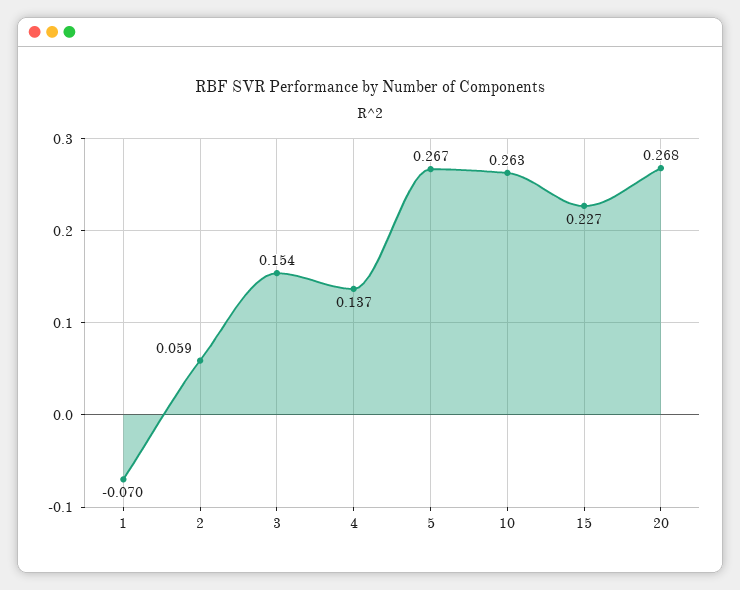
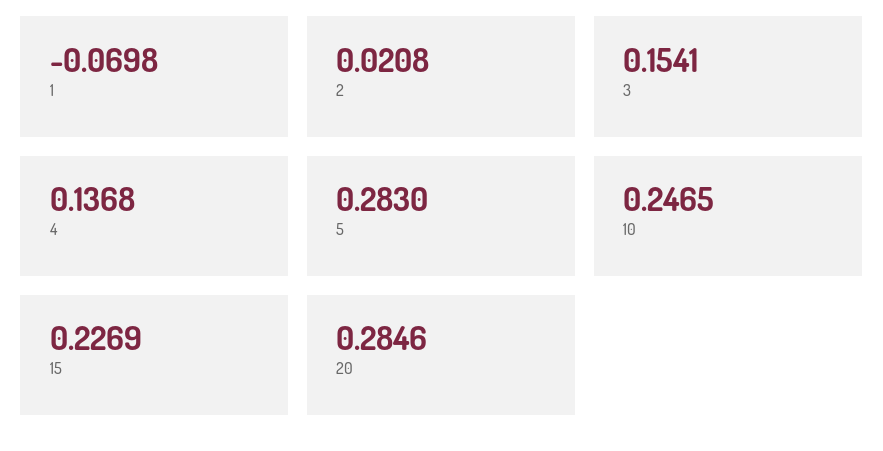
2: 0.059 -> 0.0208
5: 0.267 -> 0.283
10: 0.263 -> 0.2465
20: 0.268 -> 0.2846

